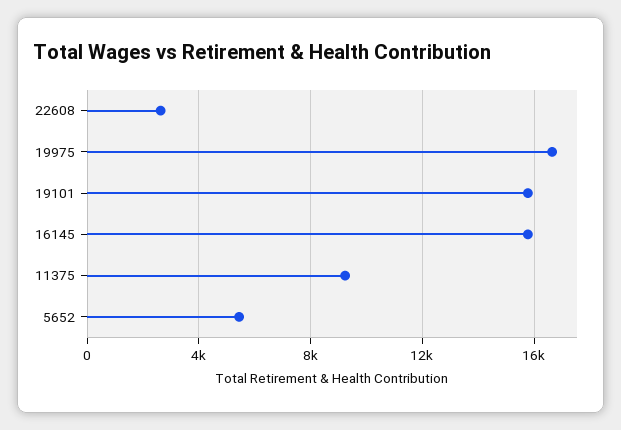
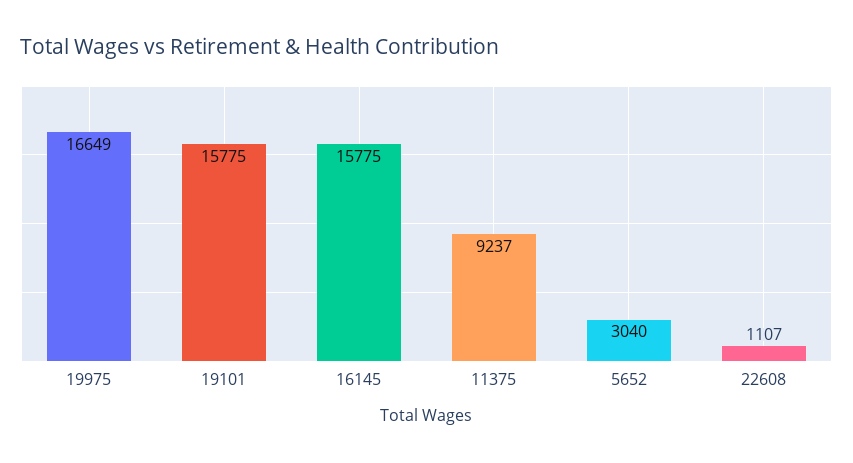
22608: 2500 -> 1107
5652: 5500 -> 3040

